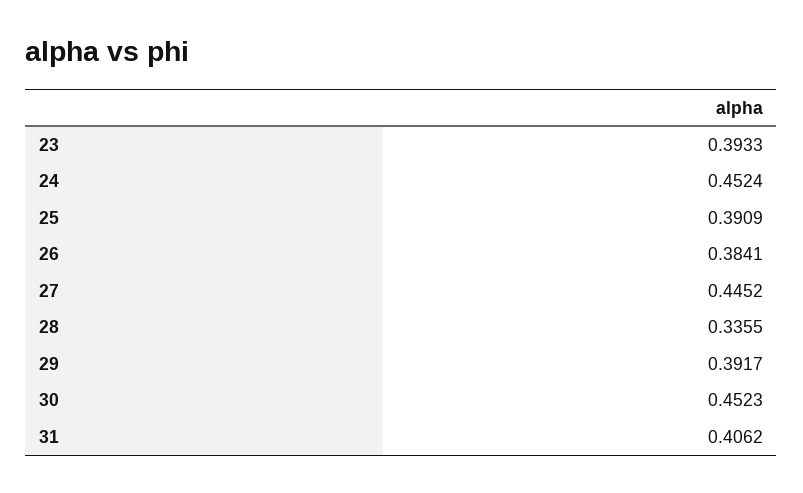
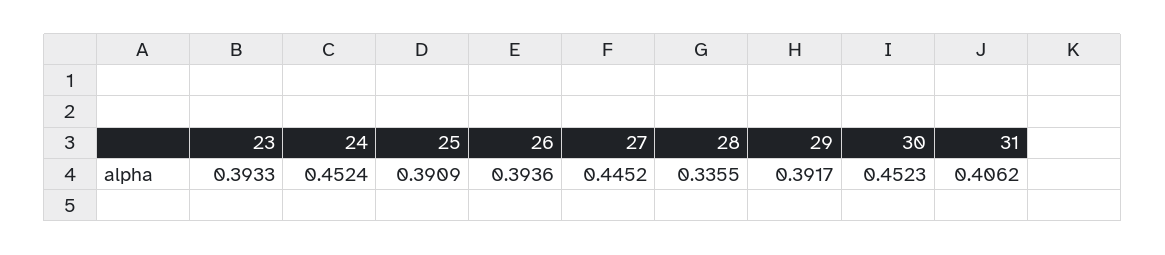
26: 0.3841 -> 0.3936

